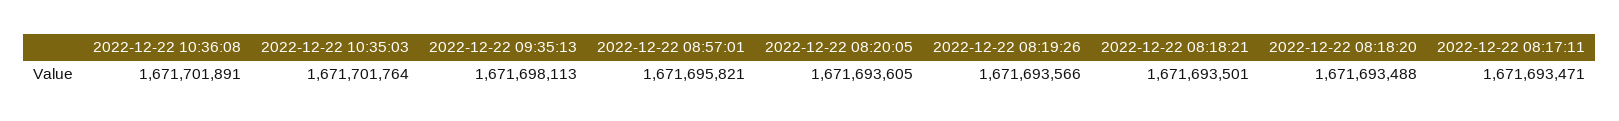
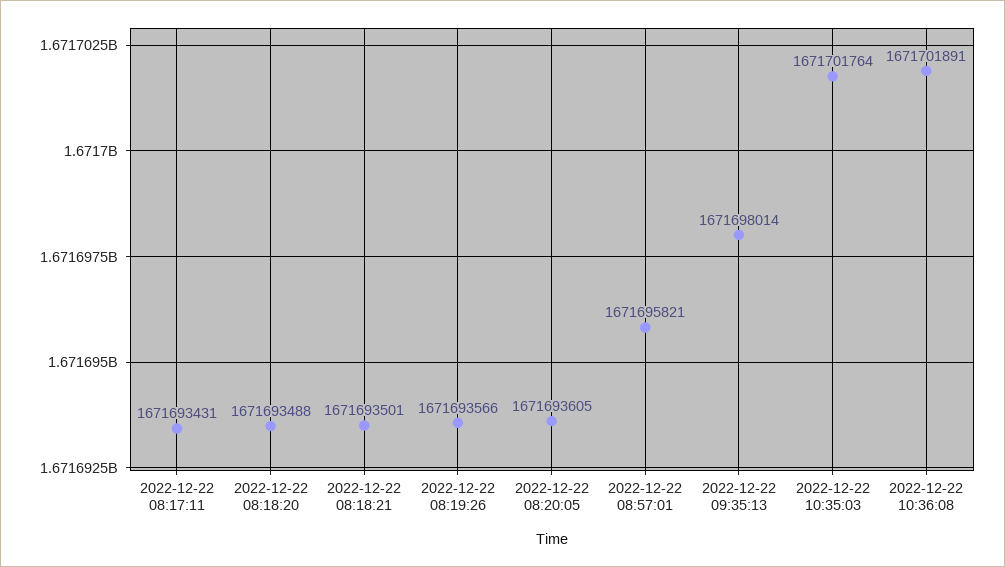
2022-12-22 09:35:13: 1671698113 -> 1671698014
2022-12-22 08:17:11: 1671693471 -> 1671693431

